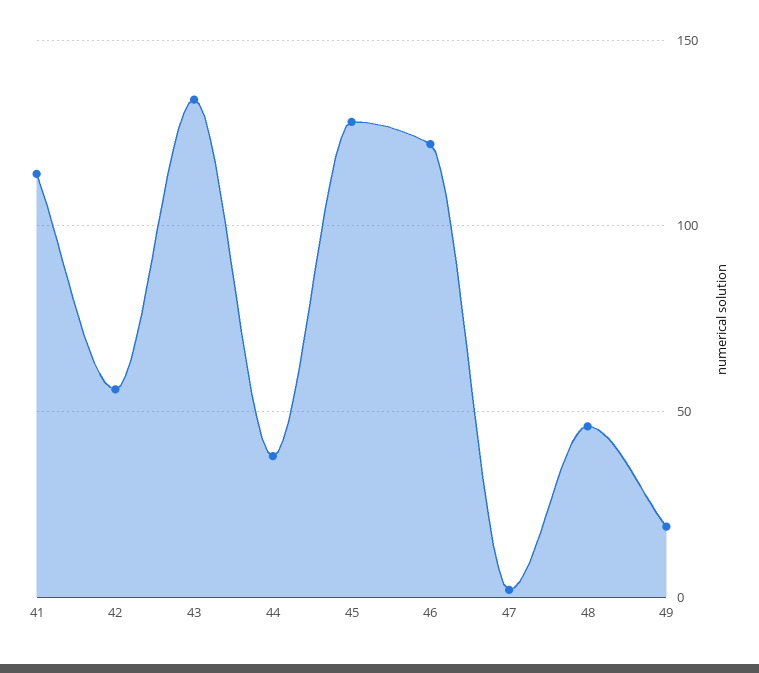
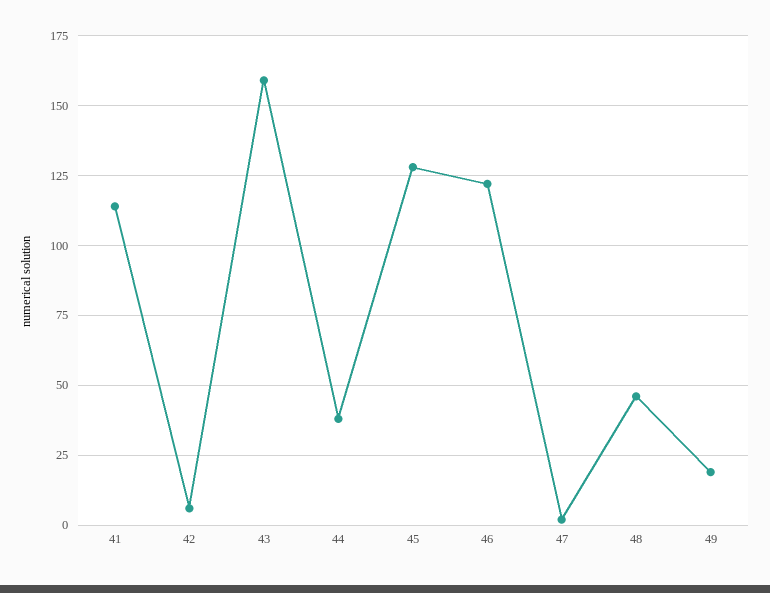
42: 55 -> 5
43: 135 -> 160

